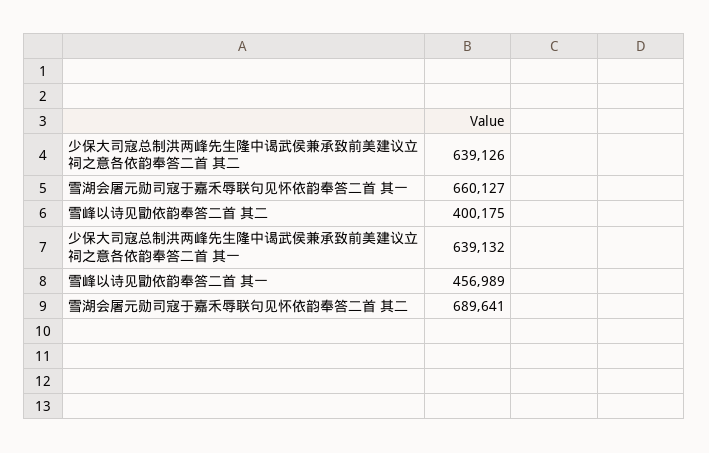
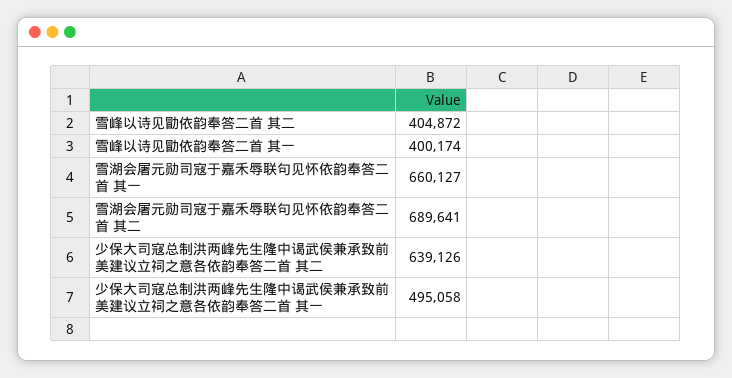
雪峰以诗见勖依韵奉答二首 其二: 400175 -> 404872
少保大司寇总制洪两峰先生隆中谒武侯兼承致前美建议立祠之意各依韵奉答二首 其一: 639132 -> 495058
雪峰以诗见勖依韵奉答二首 其一: 456989 -> 400174

